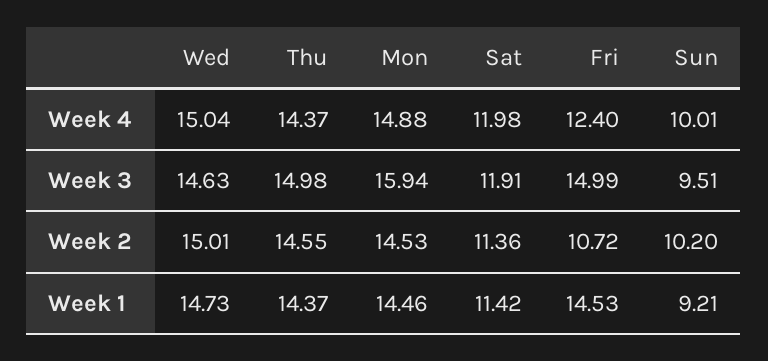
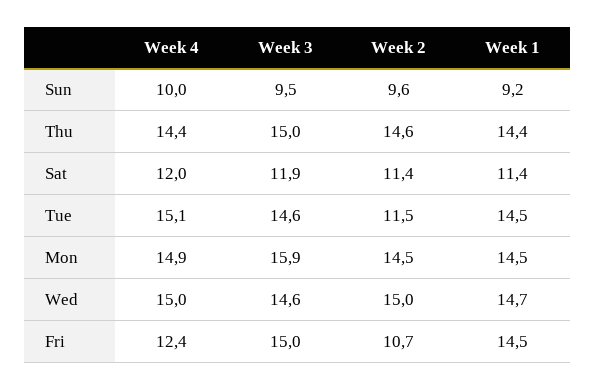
Sun, Week 2: 10.2 -> 9.6
Tue, Week 4: none -> 15.1
Tue, Week 3: none -> 14.6
Tue, Week 2: none -> 11.5
Tue, Week 1: none -> 14.5

